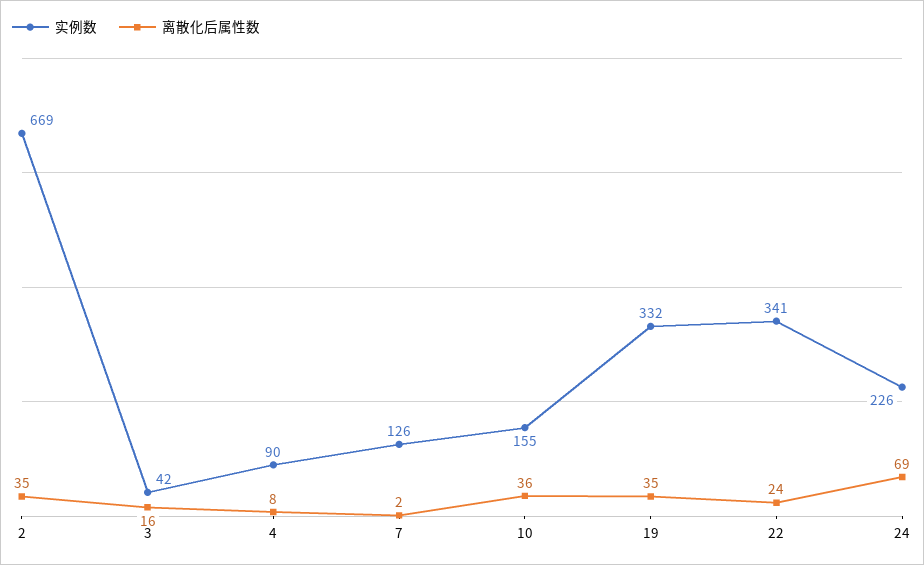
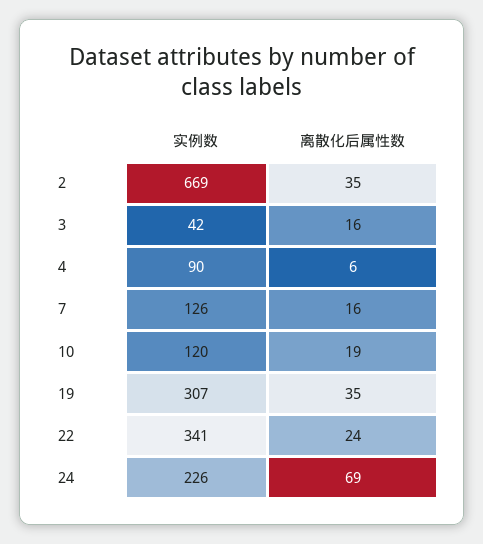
离散化后属性数, 4: 8 -> 6
离散化后属性数, 7: 2 -> 16
实例数, 10: 155 -> 120
离散化后属性数, 10: 36 -> 19
实例数, 19: 332 -> 307

